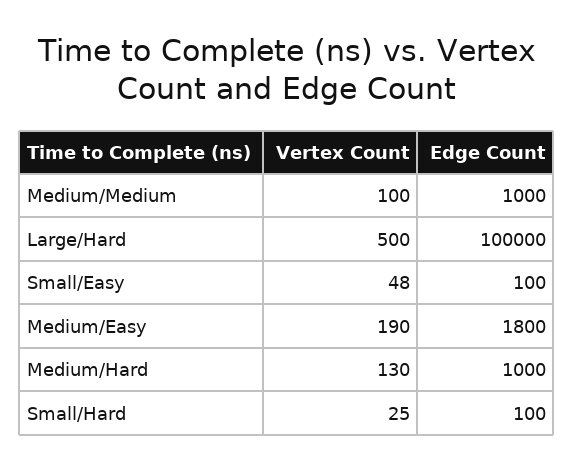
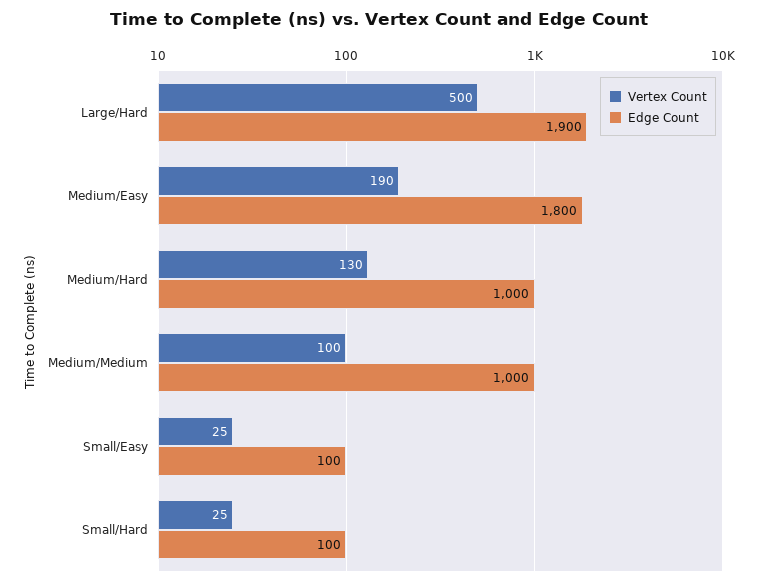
Edge Count, Large/Hard: 100000 -> 1900
Vertex Count, Small/Easy: 48 -> 25

